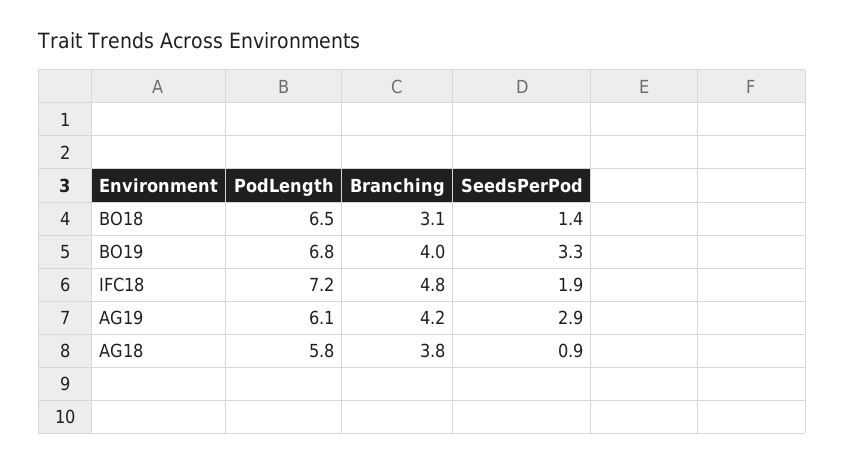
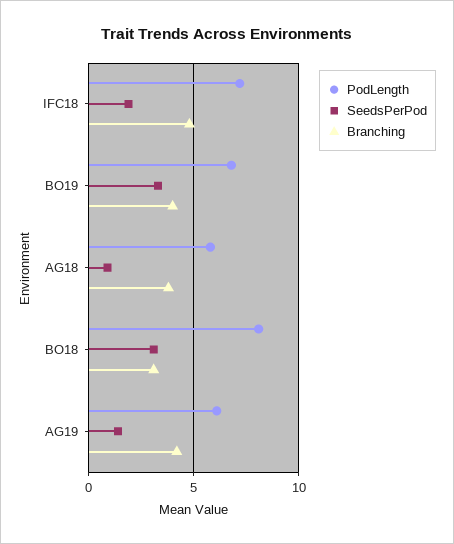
PodLength, BO18: 6.5 -> 8
SeedsPerPod, BO18: 1.4 -> 3
SeedsPerPod, AG19: 2.9 -> 1.5

